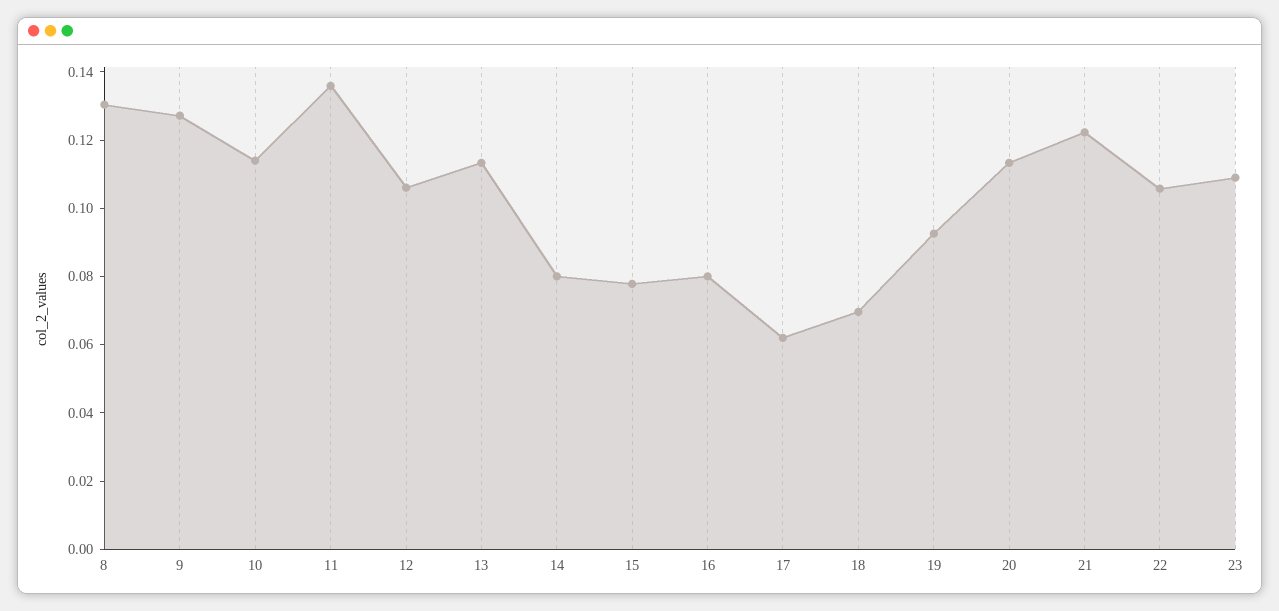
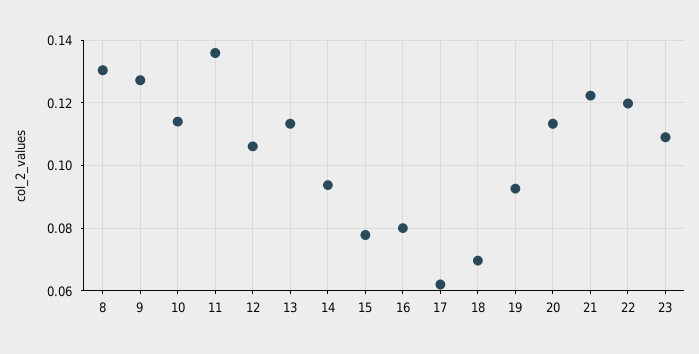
14: 0.08 -> 0.094
22: 0.105 -> 0.12

